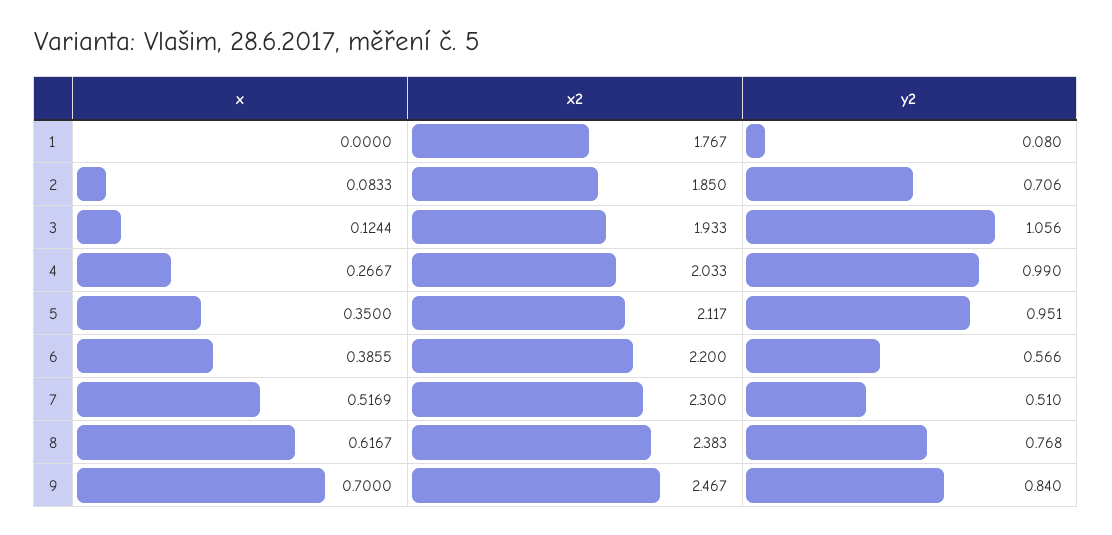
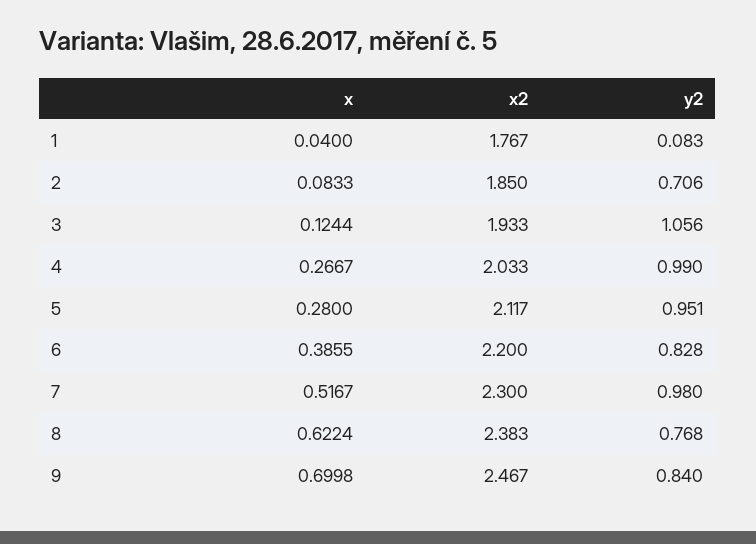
x, 1: 0 -> 0.04
y2, 1: 0.08 -> 0.083
x, 5: 0.35 -> 0.28
y2, 6: 0.566 -> 0.828
x, 7: 0.5169 -> 0.5167
y2, 7: 0.51 -> 0.98
x, 8: 0.6167 -> 0.6224
x, 9: 0.7 -> 0.6998

